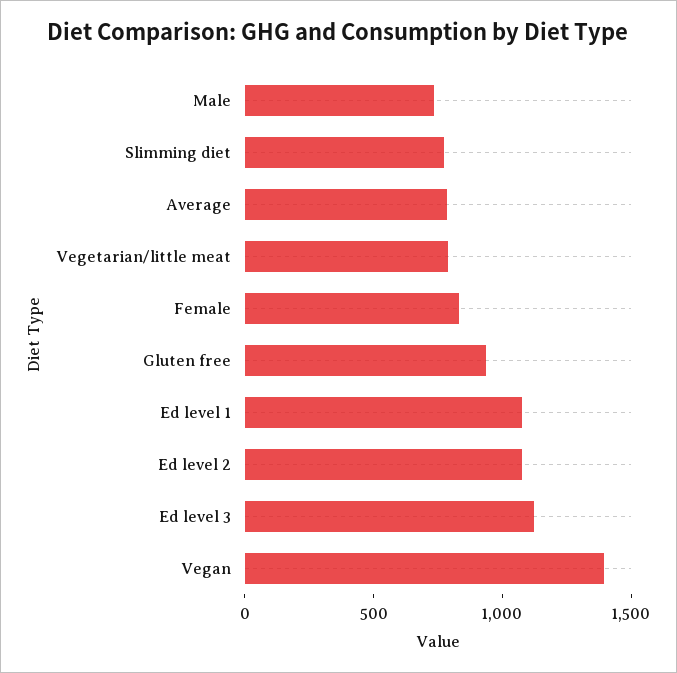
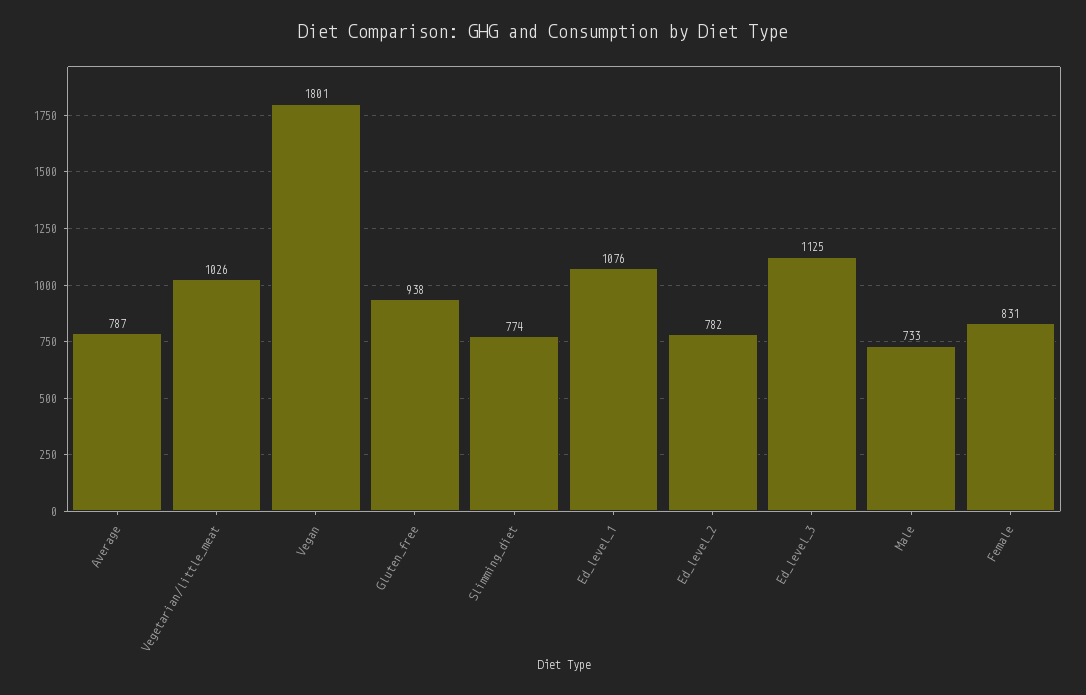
Vegetarian/little meat: 800 -> 1026
Ed level 2: 1100 -> 782
Vegan: 1400 -> 1801

